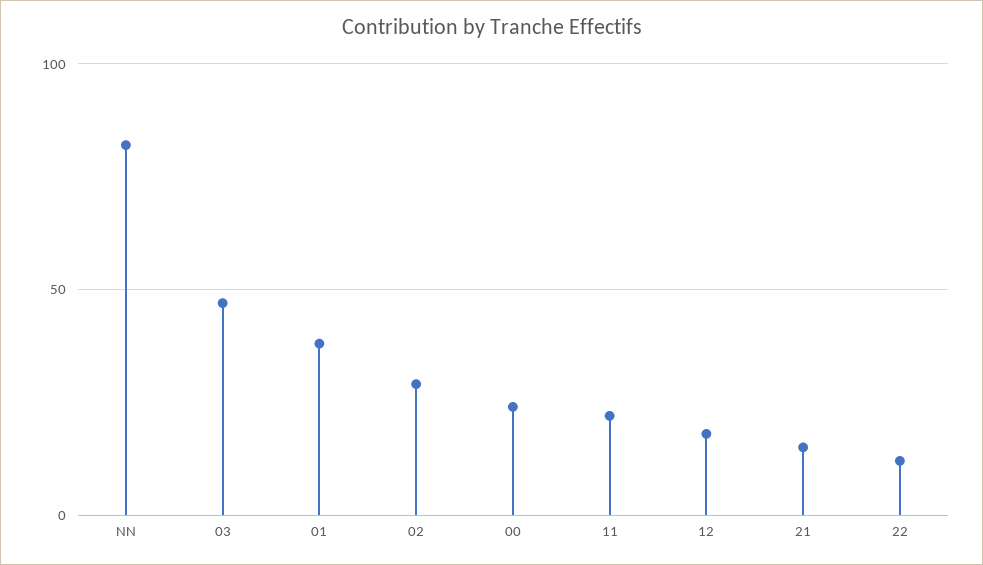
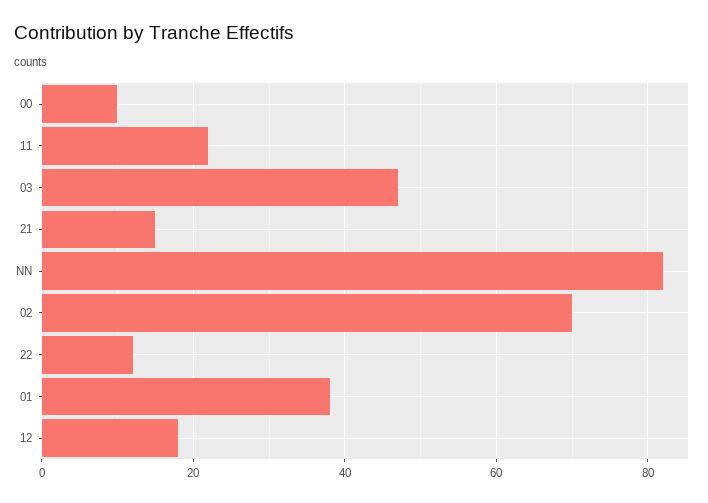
02: 30 -> 70
00: 25 -> 10

